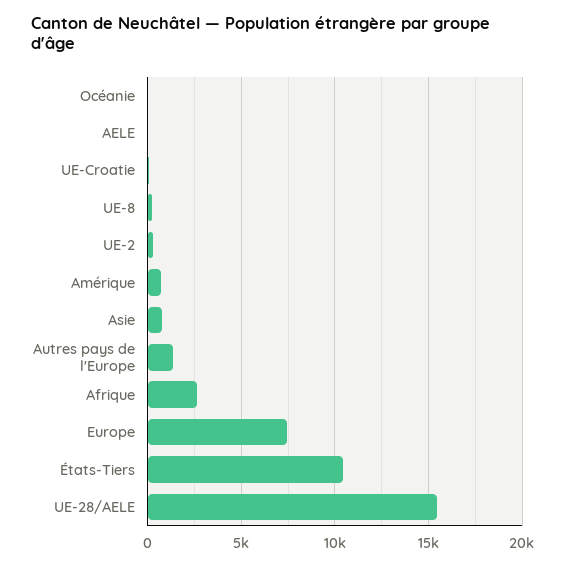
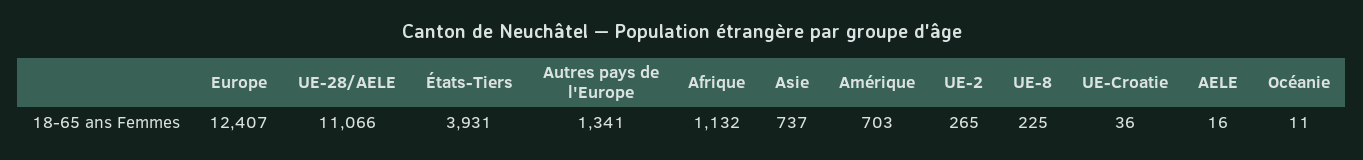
Afrique: 2500 -> 1132
Europe: 7500 -> 12407
États-Tiers: 10500 -> 3931
UE-28/AELE: 15500 -> 11066

